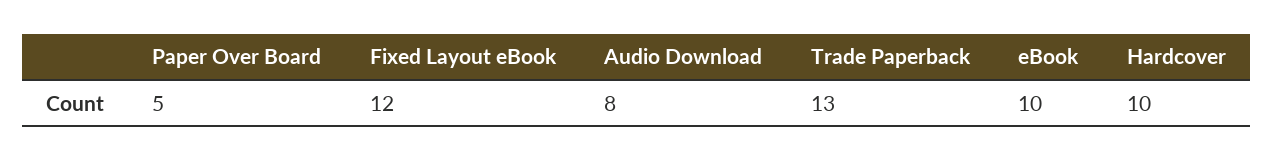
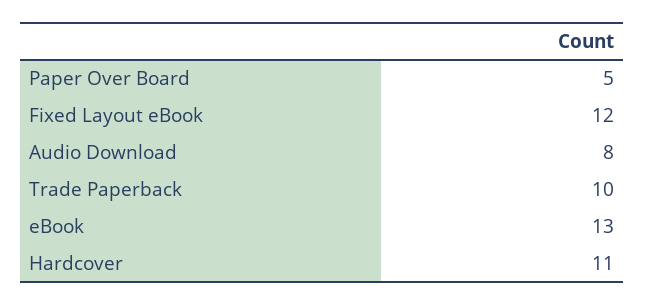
Trade Paperback: 13 -> 10
eBook: 10 -> 13
Hardcover: 10 -> 11

